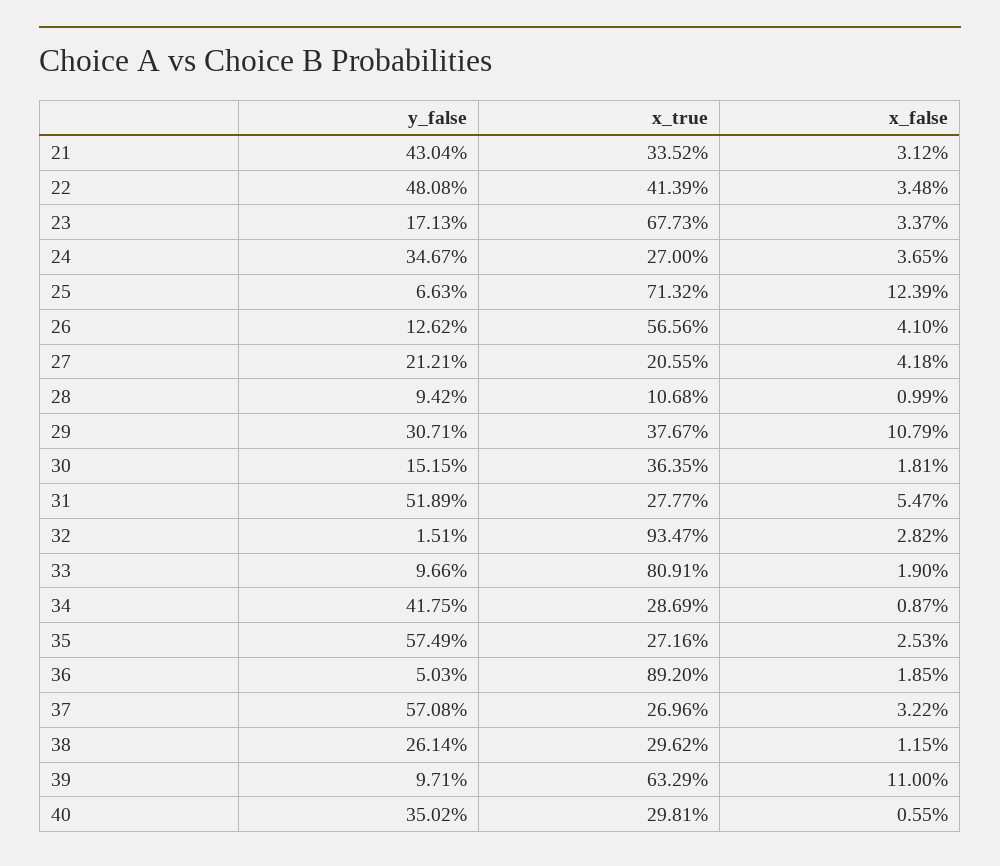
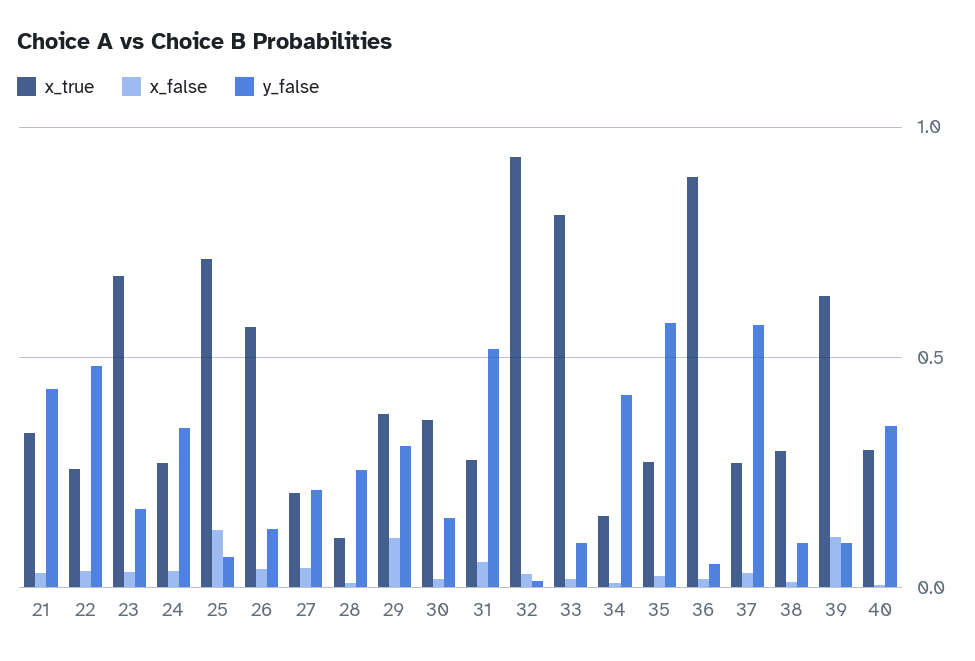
x_true, 22: 0.4139 -> 0.25
y_false, 28: 0.0942 -> 0.25
x_true, 34: 0.2869 -> 0.15
y_false, 38: 0.2614 -> 0.1

